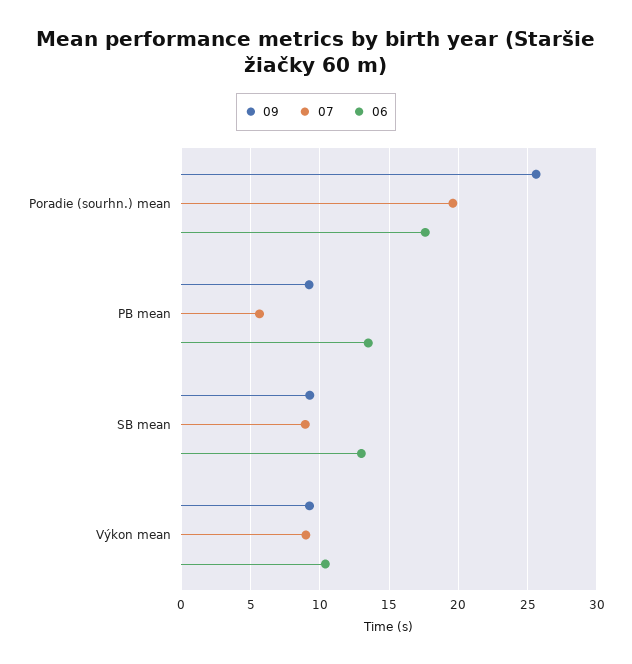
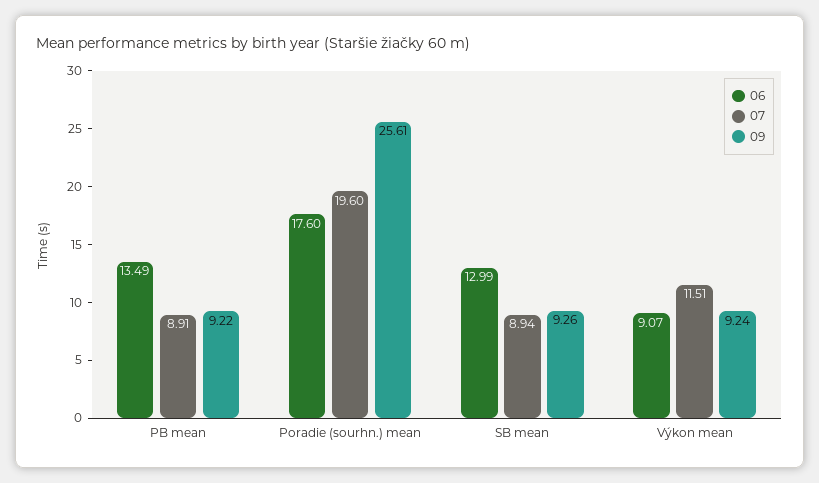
07, PB mean: 5.5 -> 8.91
07, Výkon mean: 9 -> 11.51
06, Výkon mean: 10.5 -> 9.07

